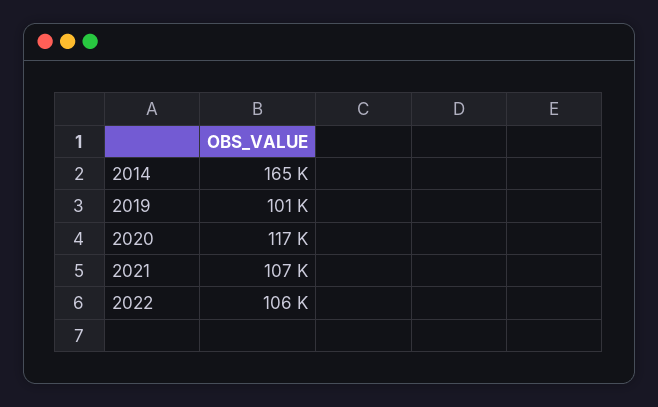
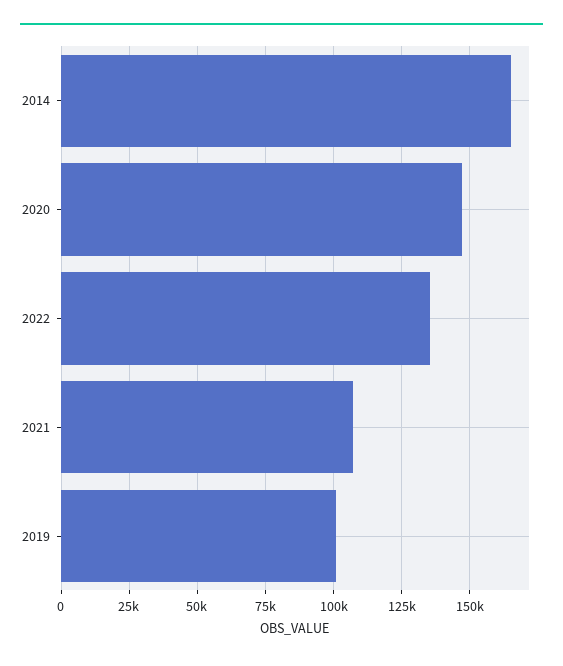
2020: 117000 -> 147500
2022: 106000 -> 135000

